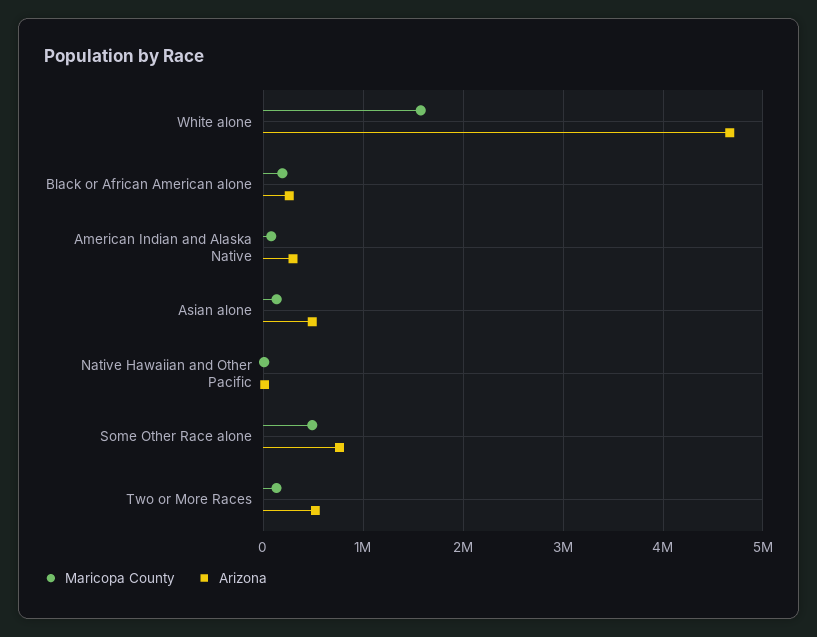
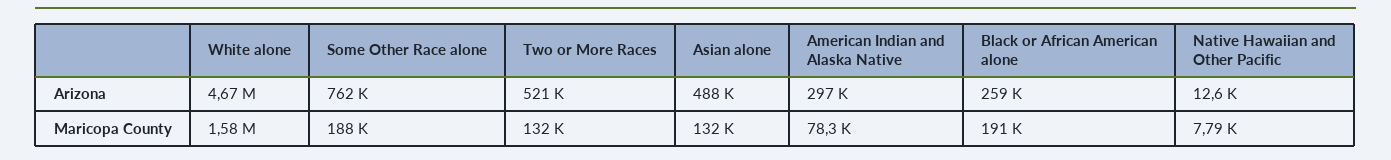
Maricopa County, Some Other Race alone: 500000 -> 188000

